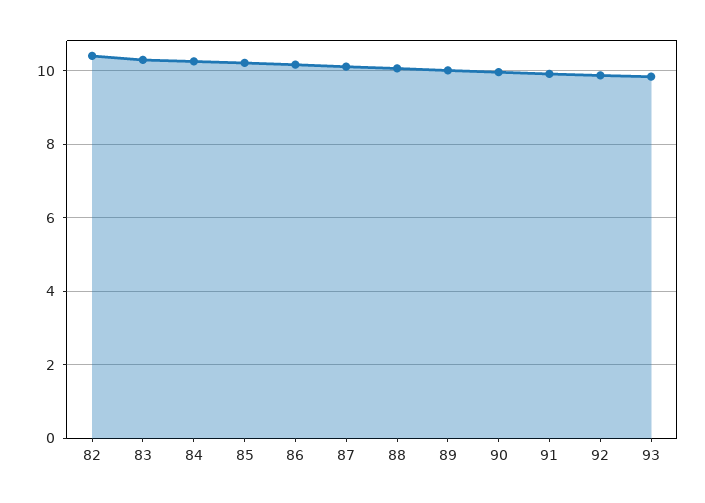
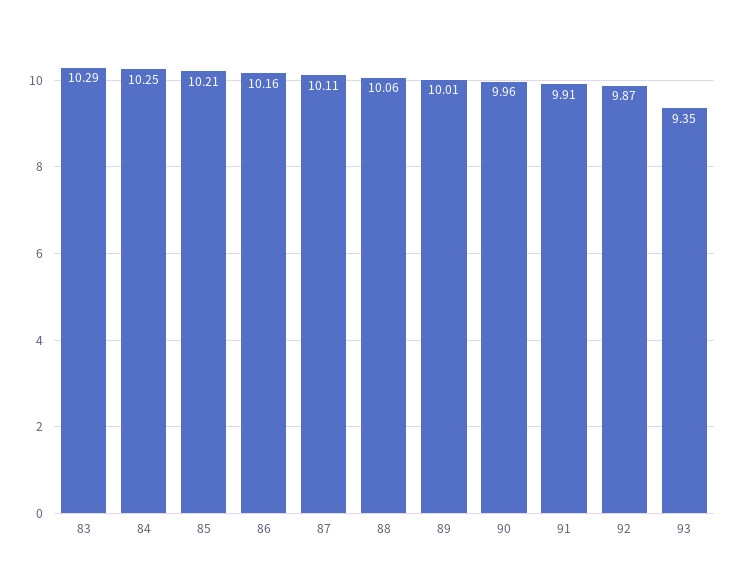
82: 10.4 -> none
93: 9.8 -> 9.35

